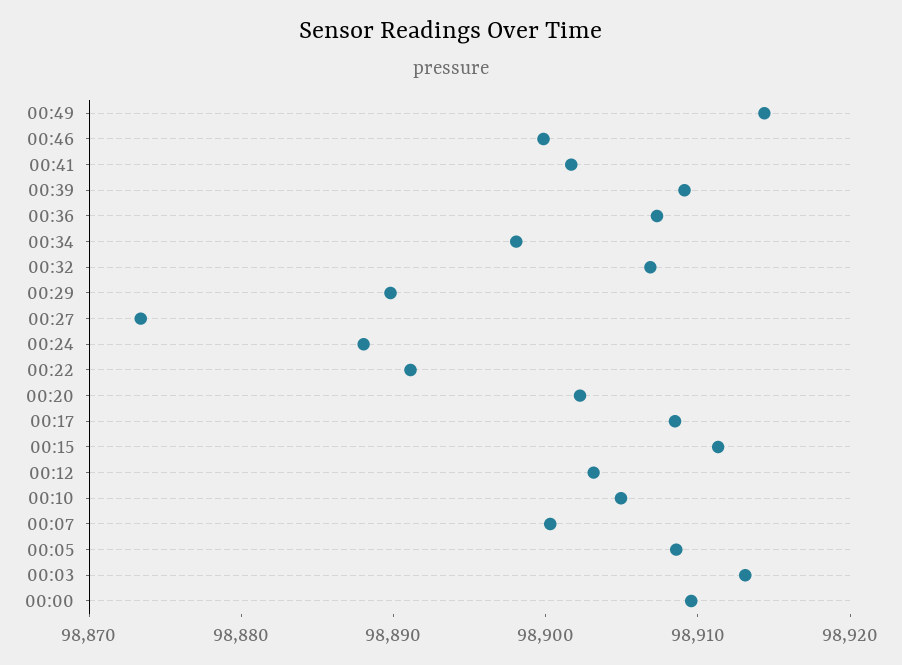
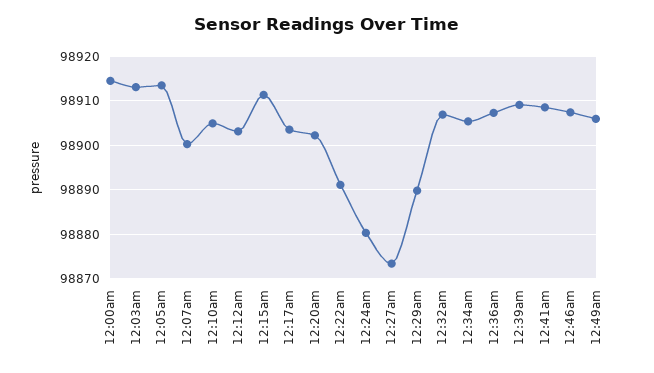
00:49: 98914 -> 98906
00:46: 98900 -> 98908
00:41: 98902 -> 98908
00:34: 98898 -> 98906
00:24: 98888 -> 98880
00:17: 98908 -> 98904
00:05: 98908 -> 98914
00:00: 98910 -> 98914

